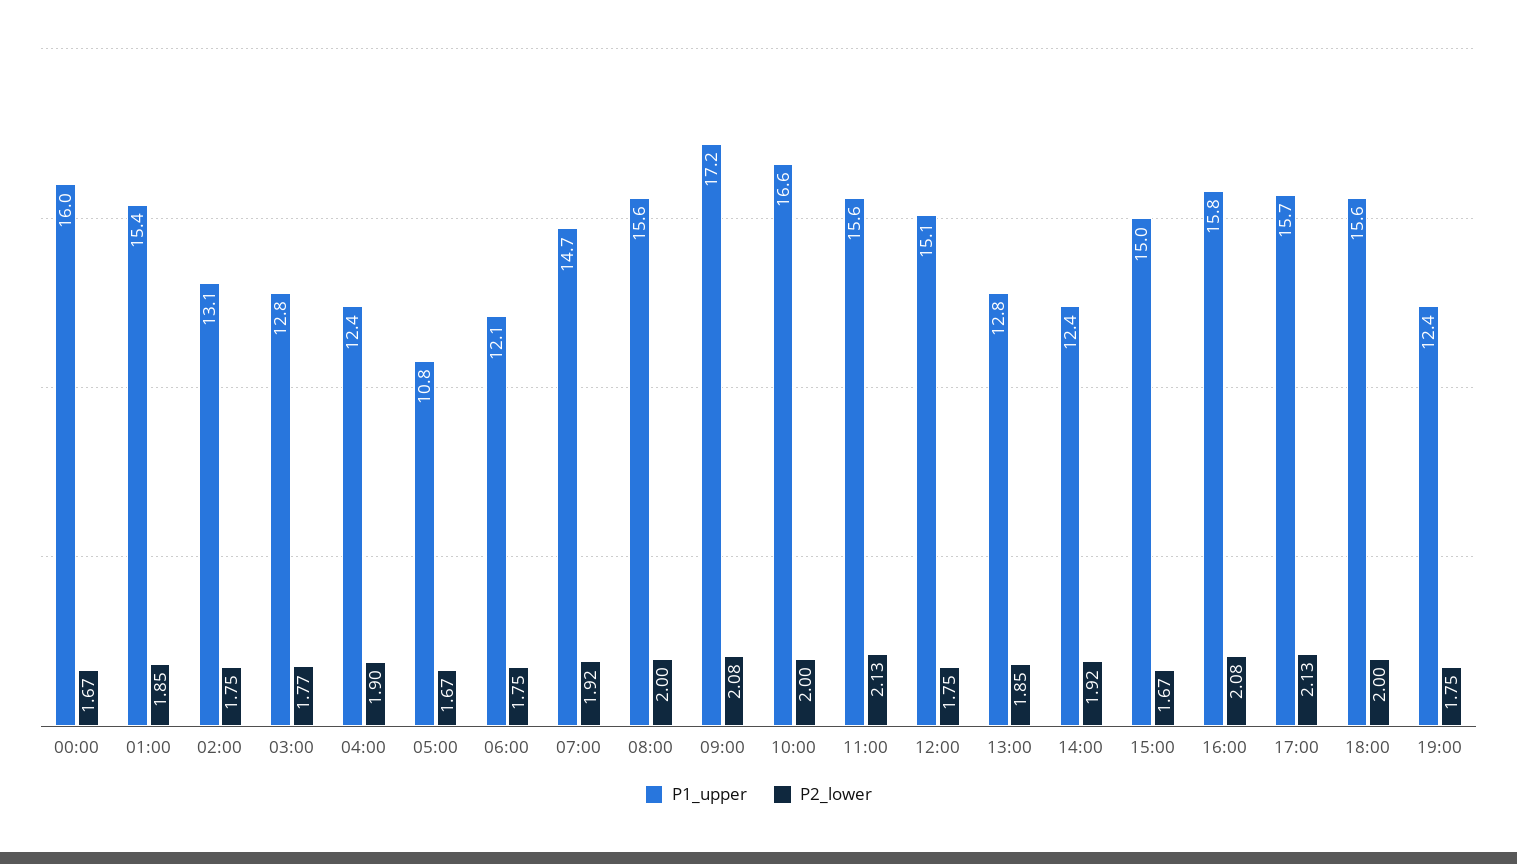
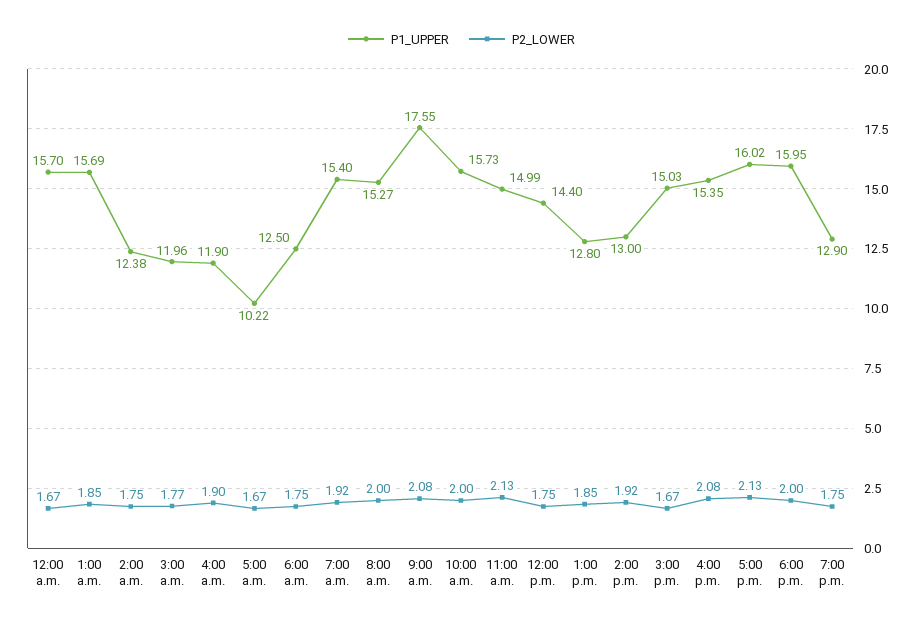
P1_upper, 00:00: 16 -> 15.7
P1_upper, 01:00: 15.4 -> 15.69
P1_upper, 02:00: 13.1 -> 12.38
P1_upper, 03:00: 12.8 -> 11.96
P1_upper, 04:00: 12.4 -> 11.9
P1_upper, 05:00: 10.8 -> 10.22
P1_upper, 06:00: 12.1 -> 12.5
P1_upper, 07:00: 14.7 -> 15.4
P1_upper, 08:00: 15.6 -> 15.27
P1_upper, 09:00: 17.2 -> 17.55
P1_upper, 10:00: 16.6 -> 15.73
P1_upper, 11:00: 15.6 -> 14.99
P1_upper, 12:00: 15.1 -> 14.4
P1_upper, 14:00: 12.4 -> 13
P1_upper, 16:00: 15.8 -> 15.35
P1_upper, 17:00: 15.7 -> 16.02
P1_upper, 18:00: 15.6 -> 15.95
P1_upper, 19:00: 12.4 -> 12.9

